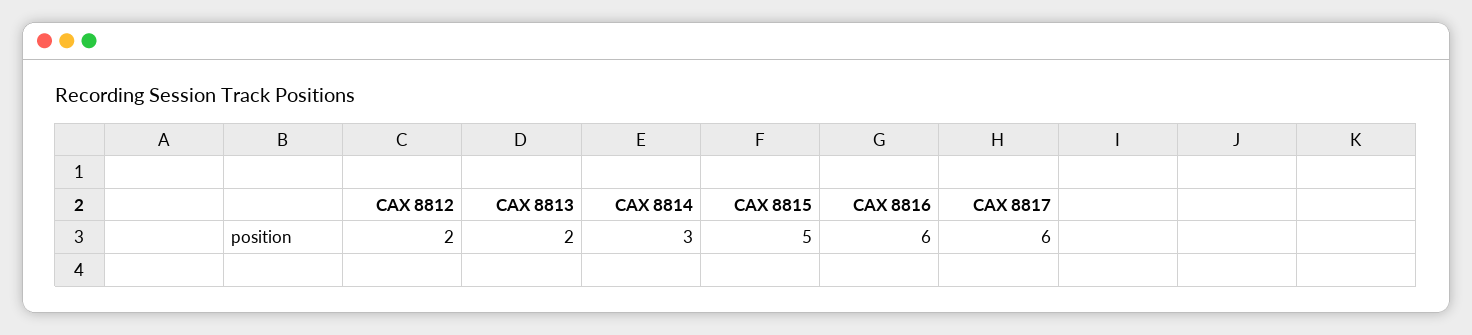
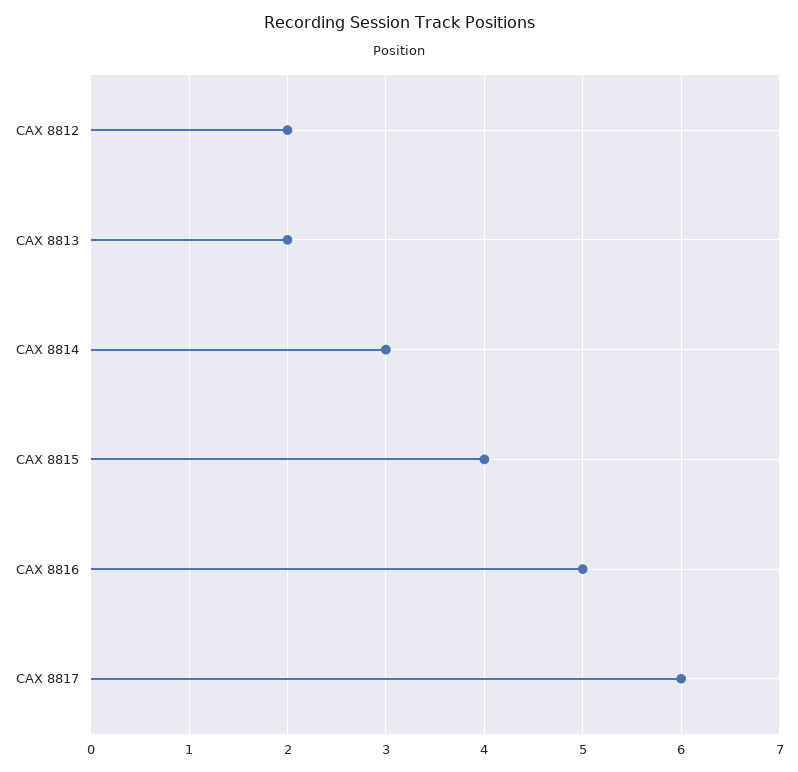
CAX 8815: 5 -> 4
CAX 8816: 6 -> 5

